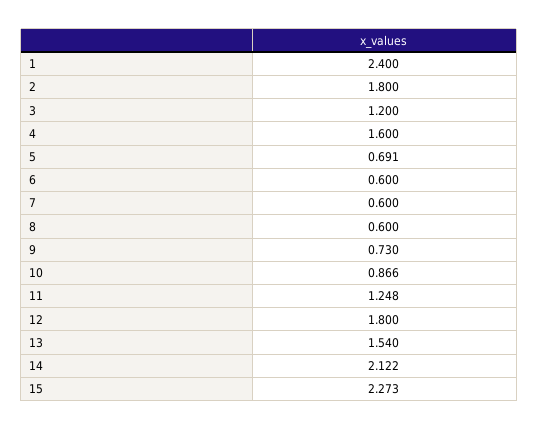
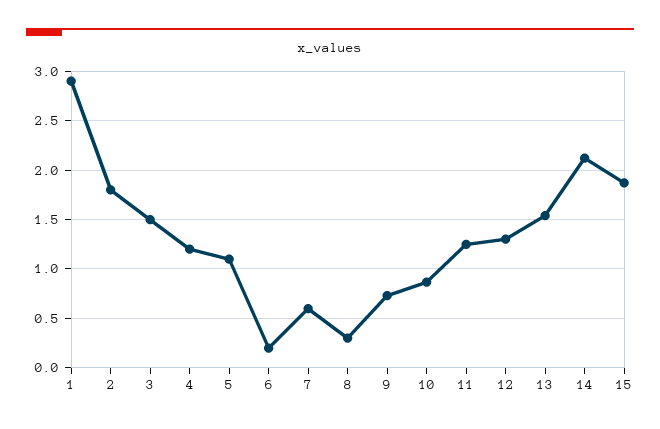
1: 2.4 -> 2.9
3: 1.2 -> 1.5
4: 1.6 -> 1.2
5: 0.691 -> 1.1
6: 0.6 -> 0.2
8: 0.6 -> 0.3
12: 1.8 -> 1.3
15: 2.273 -> 1.9

